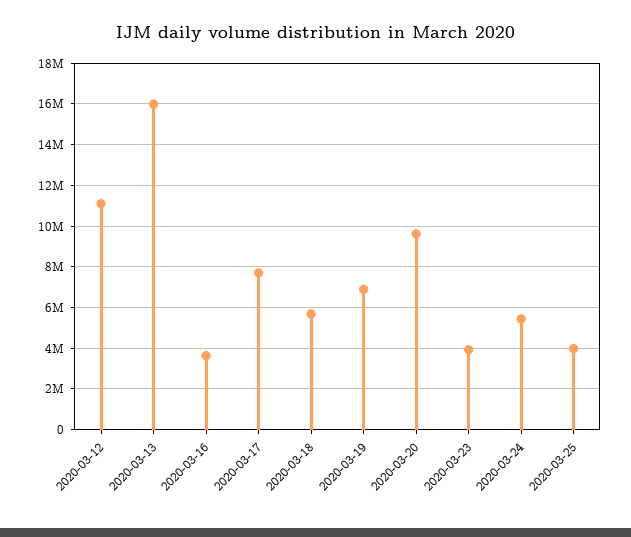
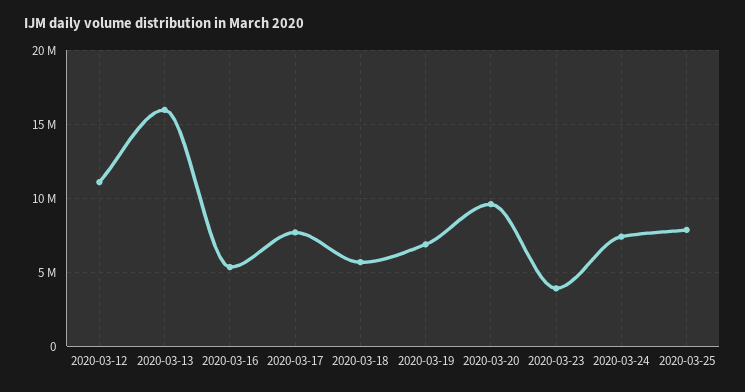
2020-03-16: 3500000 -> 5500000
2020-03-24: 5500000 -> 7500000
2020-03-25: 4000000 -> 8000000

